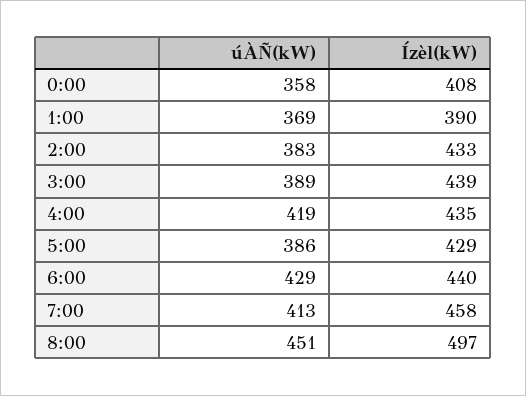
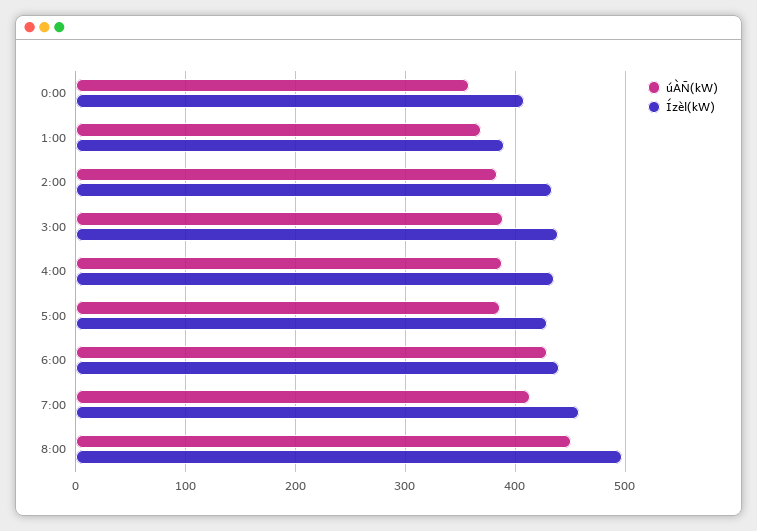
úÀÑ(kW), 4:00: 419 -> 390

